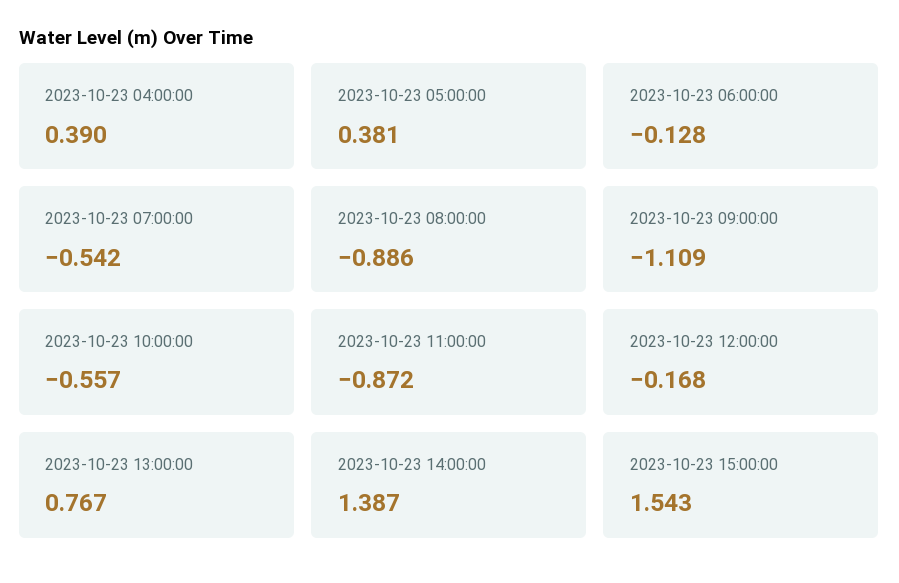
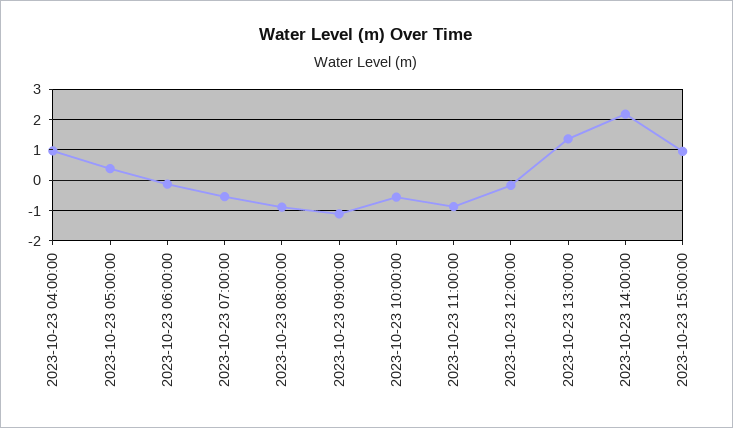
2023-10-23 04:00:00: 0.39 -> 1
2023-10-23 13:00:00: 0.767 -> 1.4
2023-10-23 14:00:00: 1.387 -> 2.2
2023-10-23 15:00:00: 1.543 -> 1

